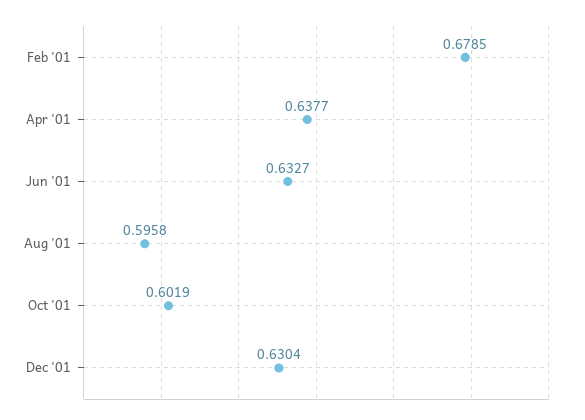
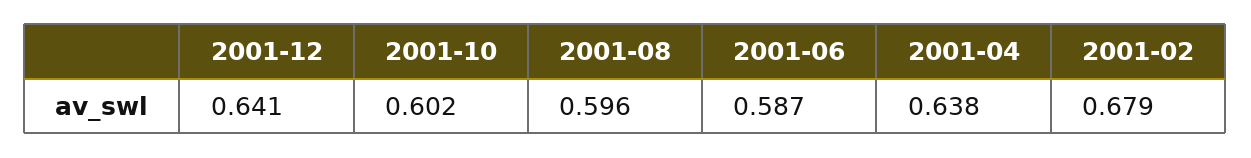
Jun '01: 0.6327 -> 0.587
Dec '01: 0.6304 -> 0.641

